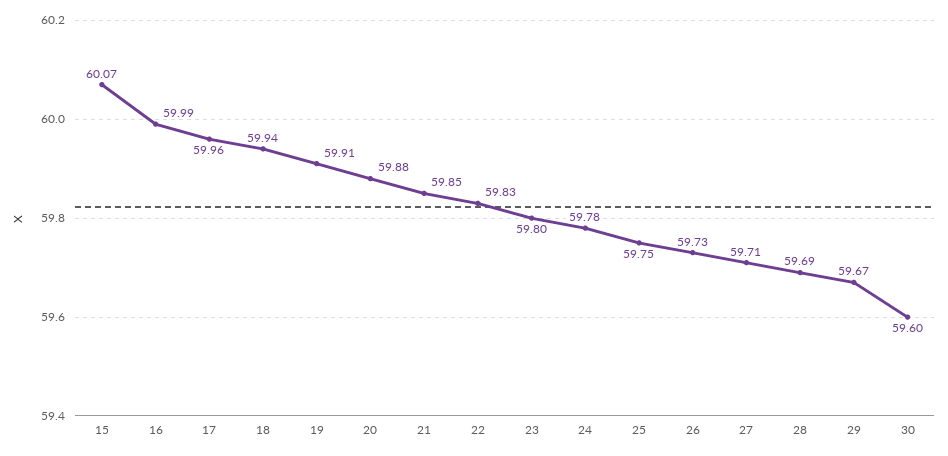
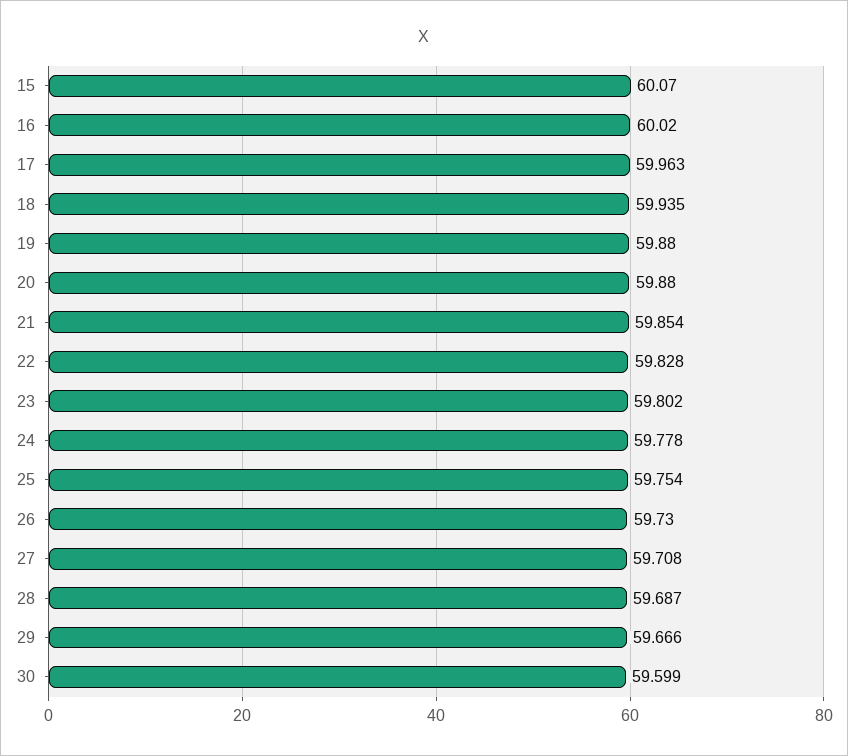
16: 59.99 -> 60.02
19: 59.91 -> 59.88

